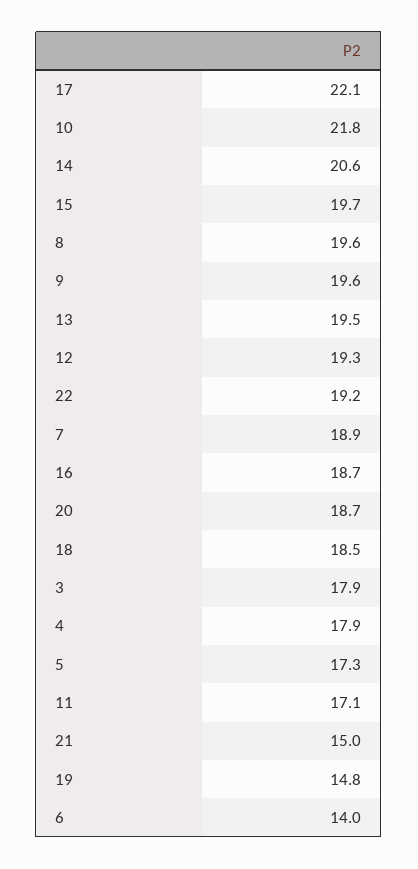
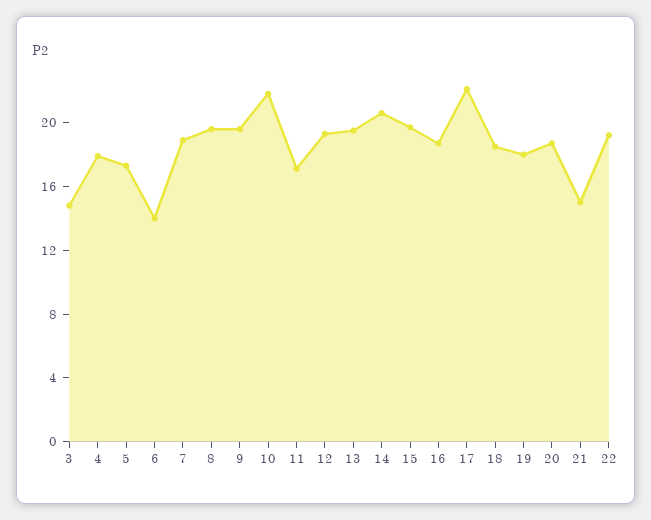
3: 17.9 -> 15
19: 14.8 -> 18

